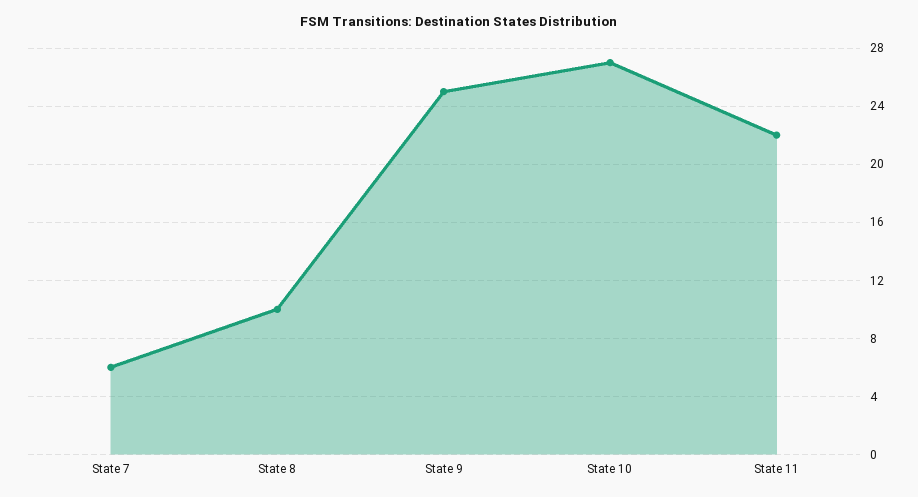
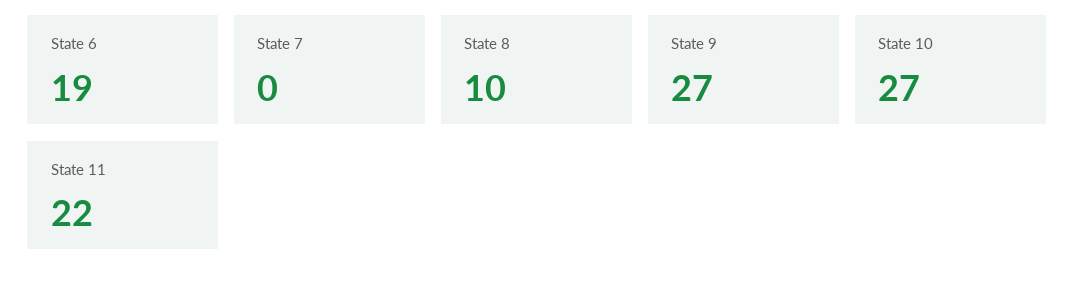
State 7: 6 -> 0
State 9: 25 -> 27
State 6: none -> 19

